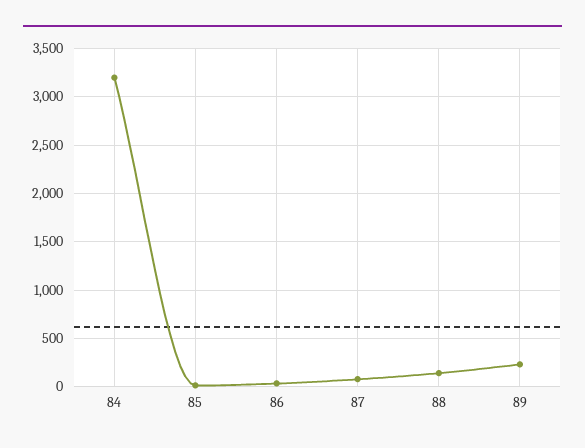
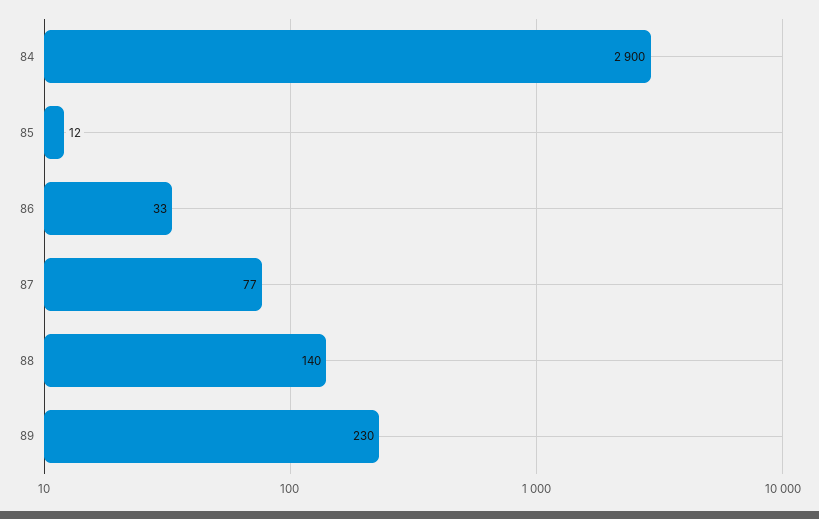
84: 3200 -> 2900

